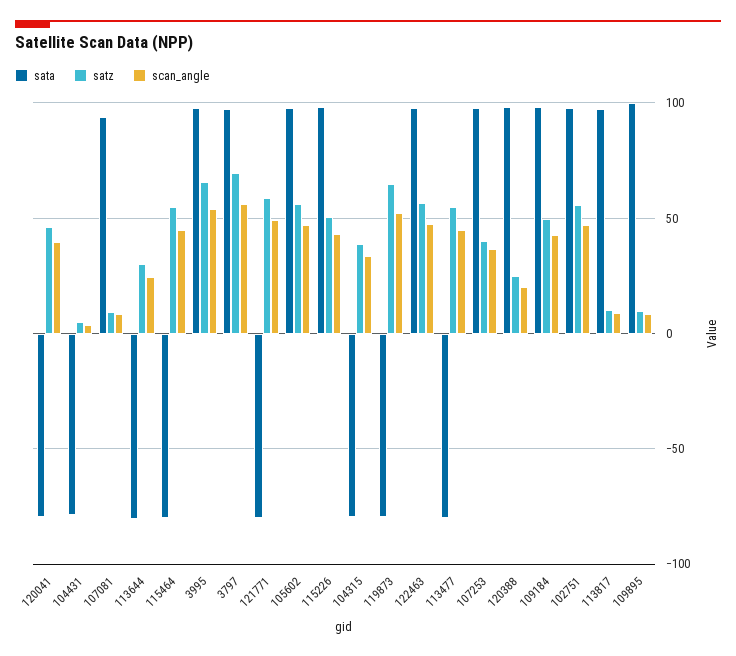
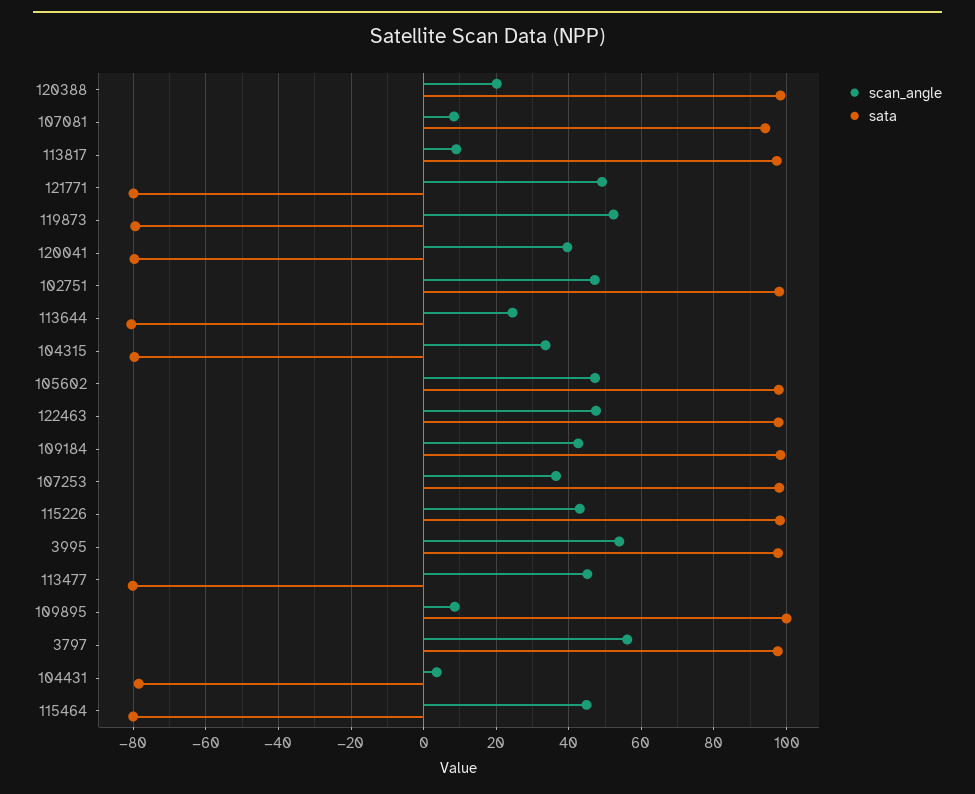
satz, 120041: 45 -> none
satz, 104431: 5 -> none
satz, 107081: 10 -> none
satz, 113644: 30 -> none
satz, 115464: 55 -> none
satz, 3995: 65 -> none
satz, 3797: 70 -> none
satz, 121771: 60 -> none
satz, 105602: 55 -> none
satz, 115226: 50 -> none
satz, 104315: 40 -> none
satz, 119873: 65 -> none
satz, 122463: 55 -> none
satz, 113477: 55 -> none
satz, 107253: 40 -> none
satz, 120388: 25 -> none
satz, 109184: 50 -> none
satz, 102751: 55 -> none
satz, 113817: 10 -> none
satz, 109895: 10 -> none

